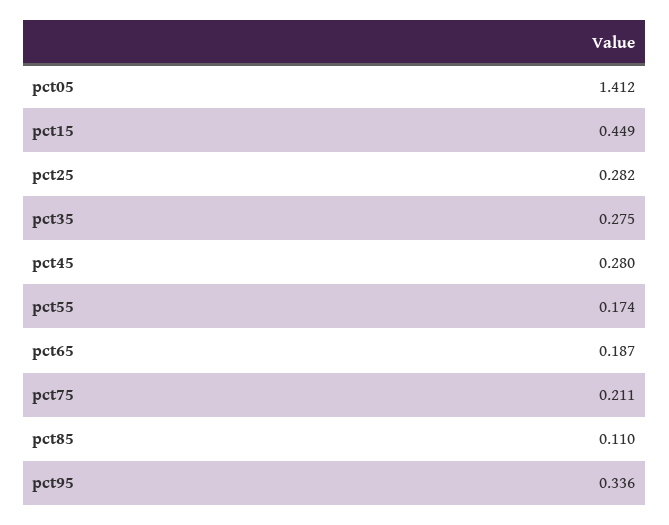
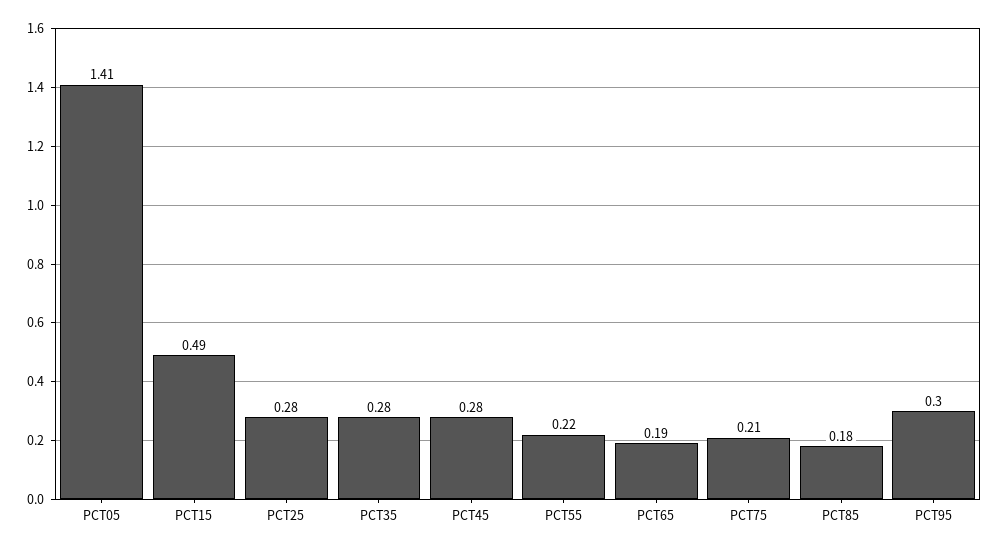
pct15: 0.449 -> 0.49
pct55: 0.174 -> 0.22
pct85: 0.11 -> 0.18
pct95: 0.336 -> 0.3

